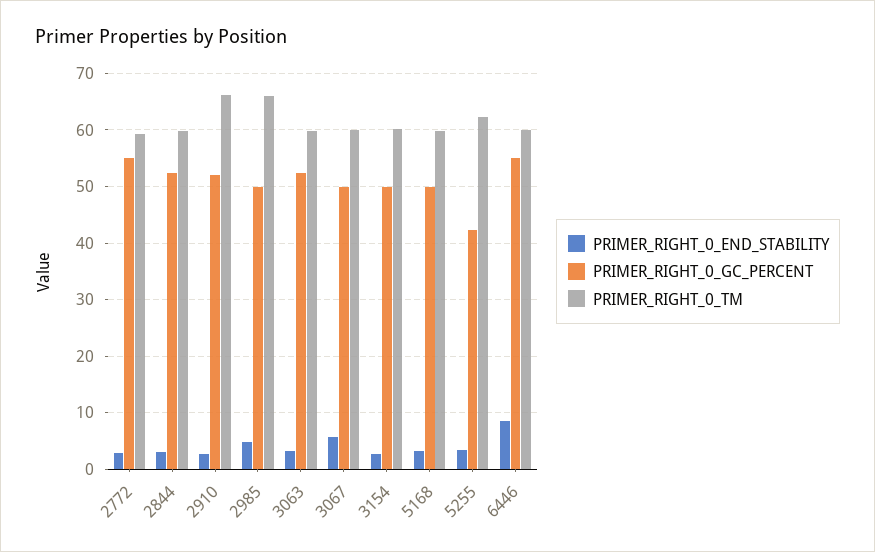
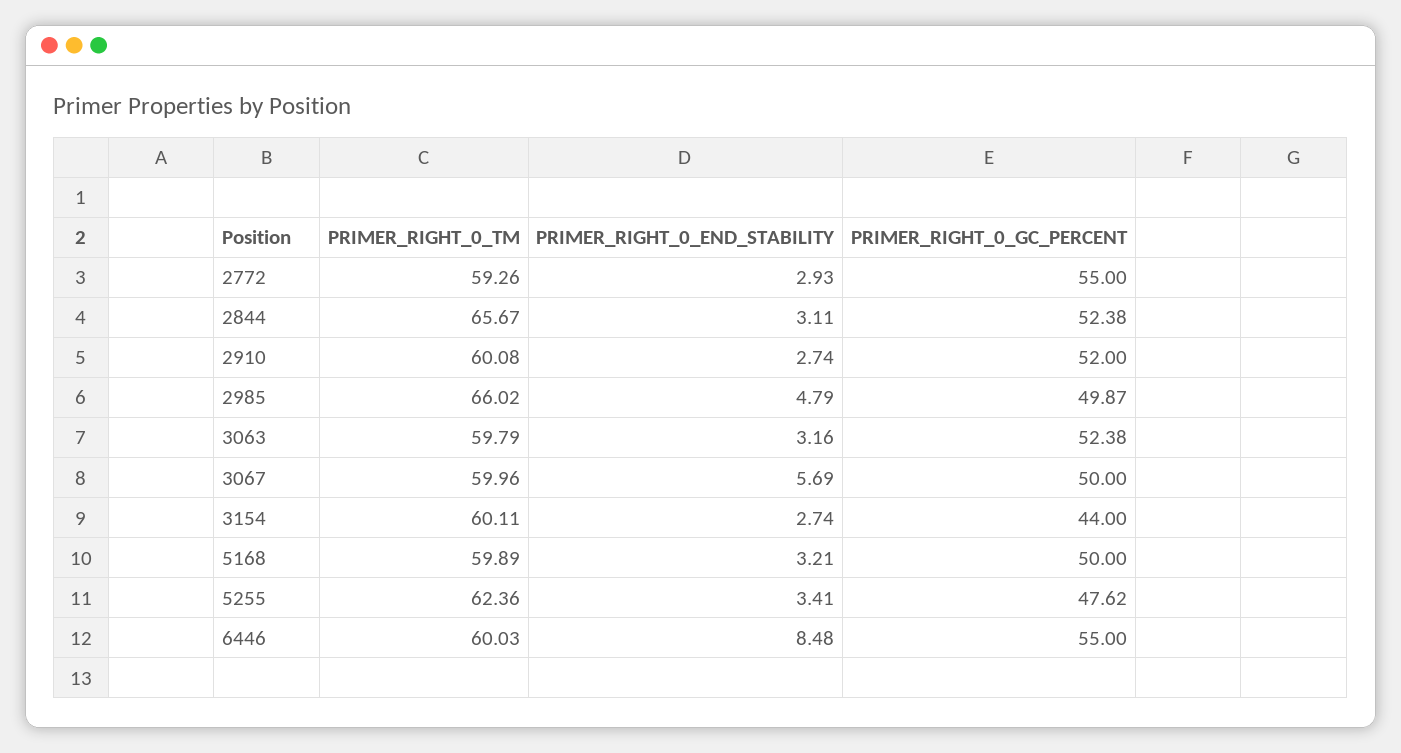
PRIMER_RIGHT_0_TM, 2844: 60 -> 65.67
PRIMER_RIGHT_0_TM, 2910: 66 -> 60.08
PRIMER_RIGHT_0_GC_PERCENT, 3154: 50 -> 44
PRIMER_RIGHT_0_GC_PERCENT, 5255: 42 -> 47.62

